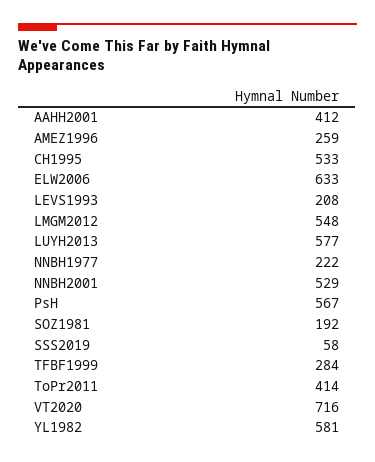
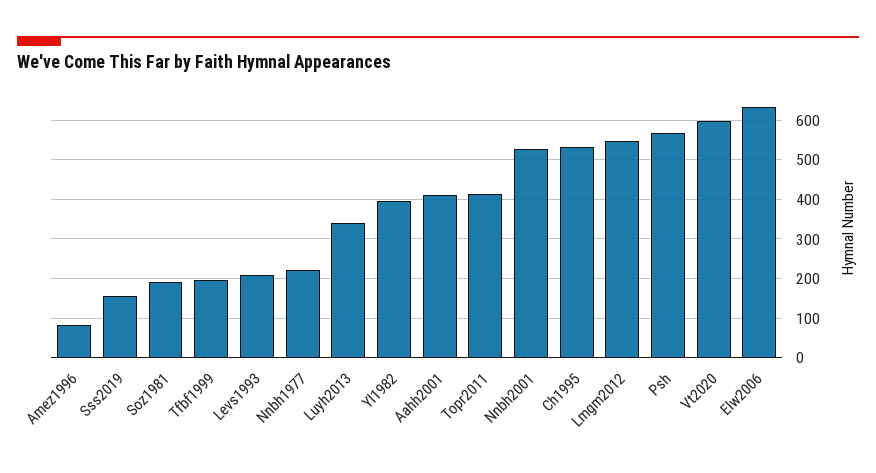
AMEZ1996: 259 -> 80
LUYH2013: 577 -> 340
SSS2019: 58 -> 160
TFBF1999: 284 -> 200
VT2020: 716 -> 600
YL1982: 581 -> 400

